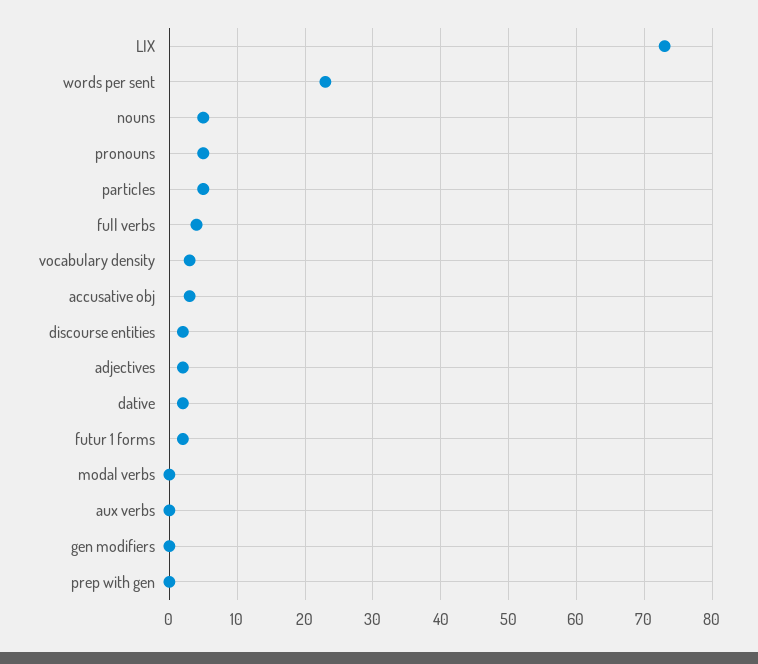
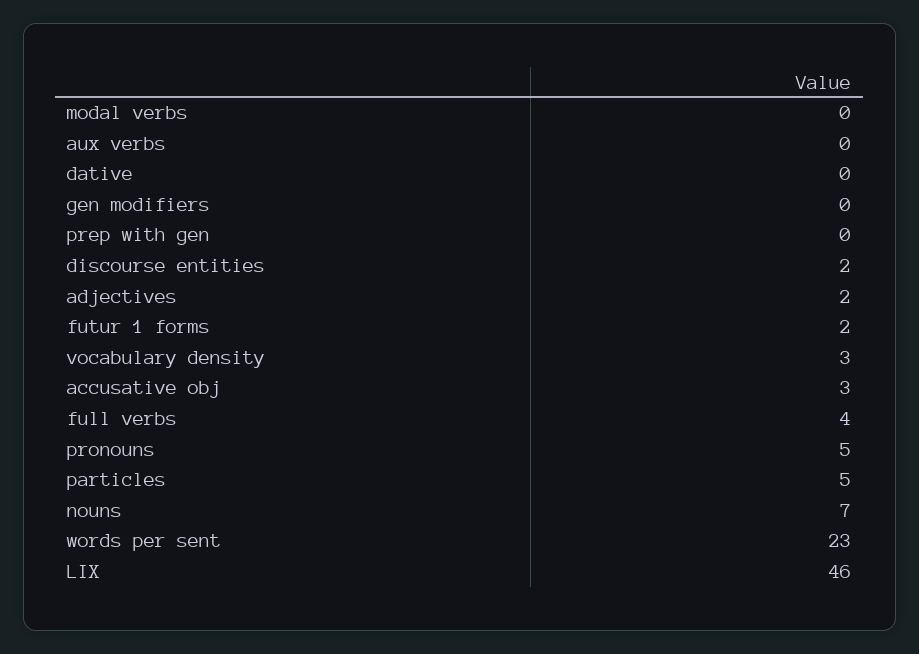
LIX: 73 -> 46
nouns: 5 -> 7
dative: 2 -> 0

